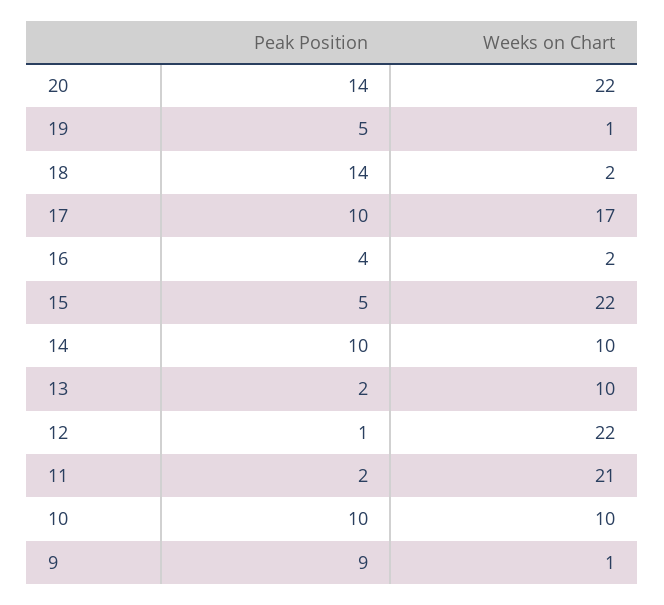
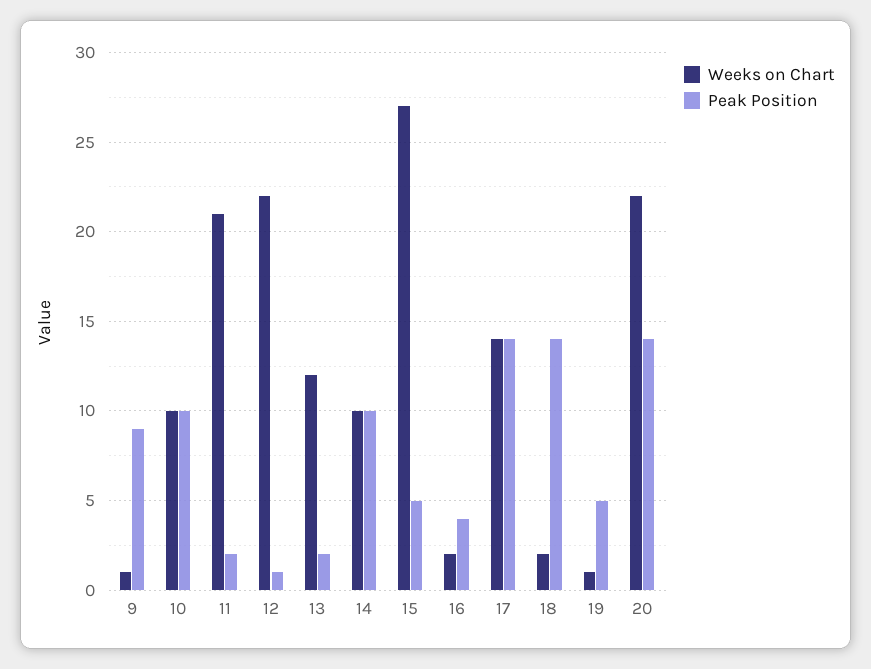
Peak Position, 17: 10 -> 14
Weeks on Chart, 17: 17 -> 14
Weeks on Chart, 15: 22 -> 27
Weeks on Chart, 13: 10 -> 12

